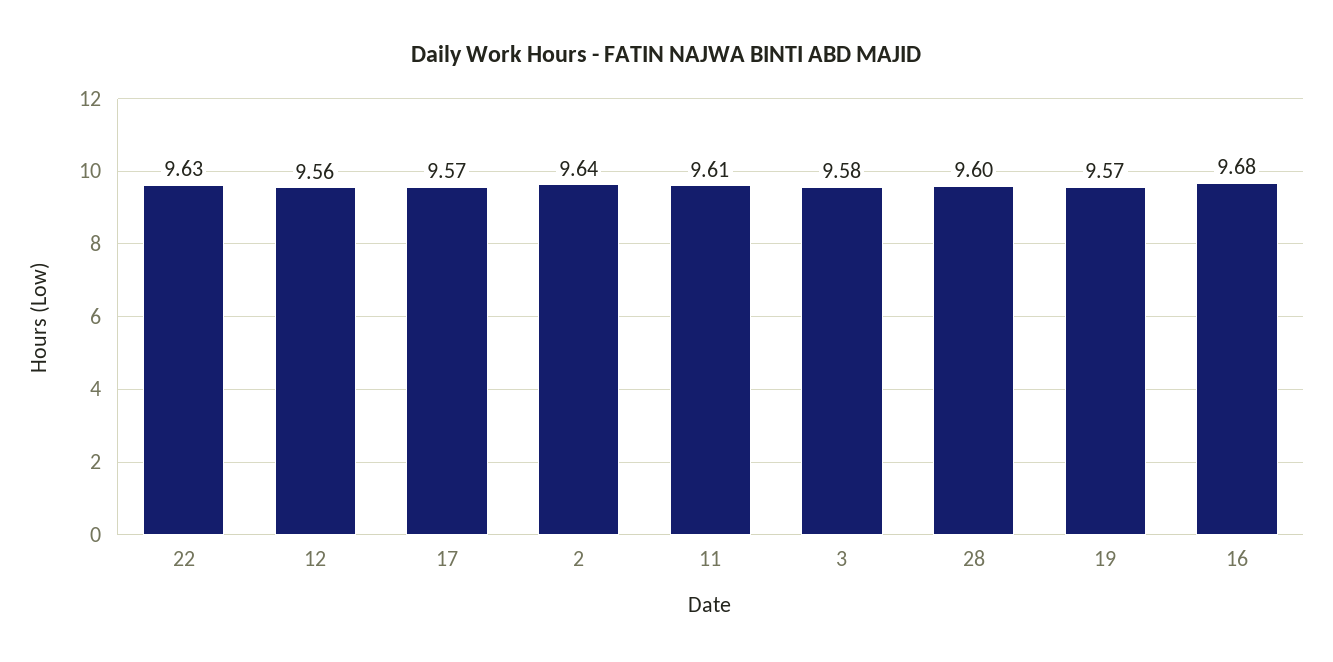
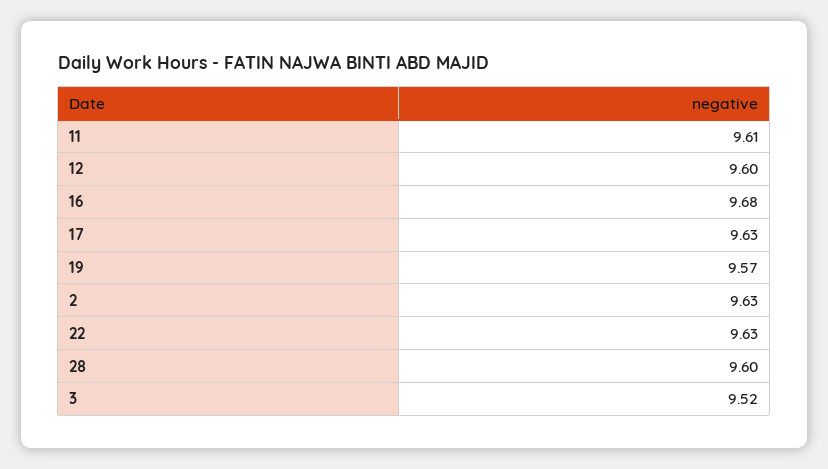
12: 9.56 -> 9.6
17: 9.57 -> 9.63
2: 9.64 -> 9.63
3: 9.58 -> 9.52

